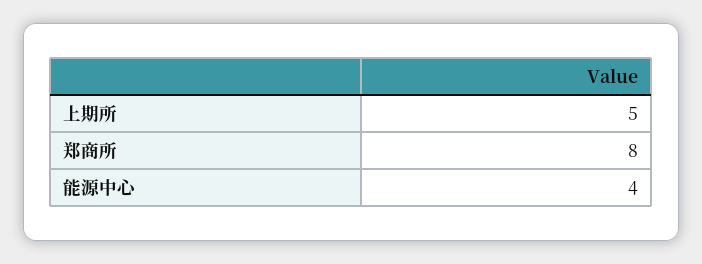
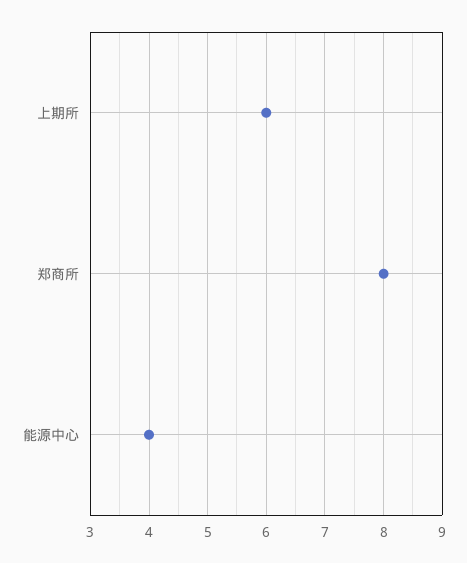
上期所: 5 -> 6

